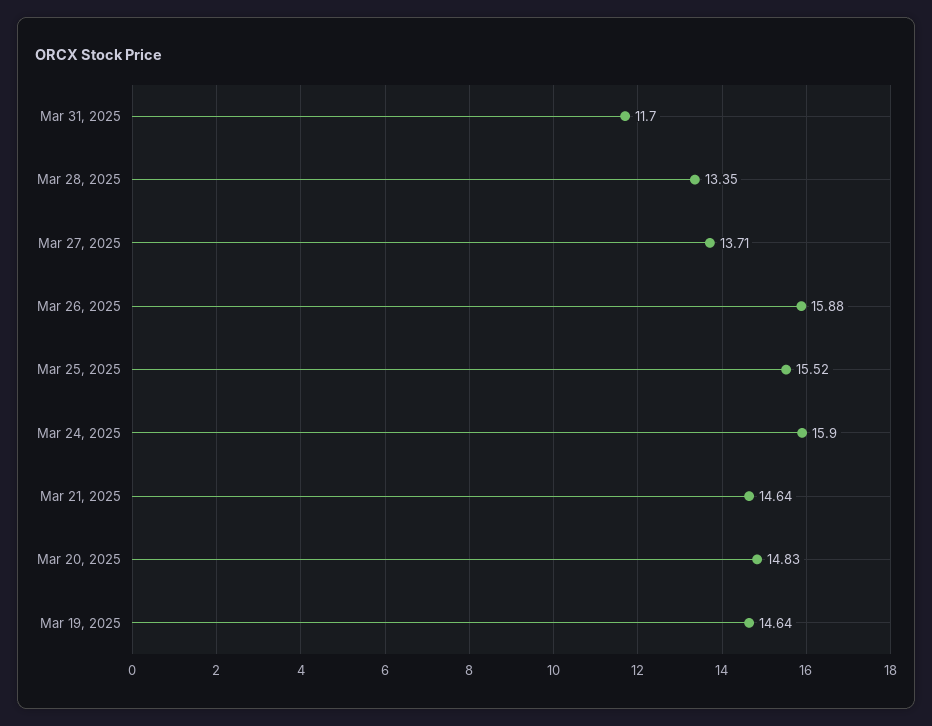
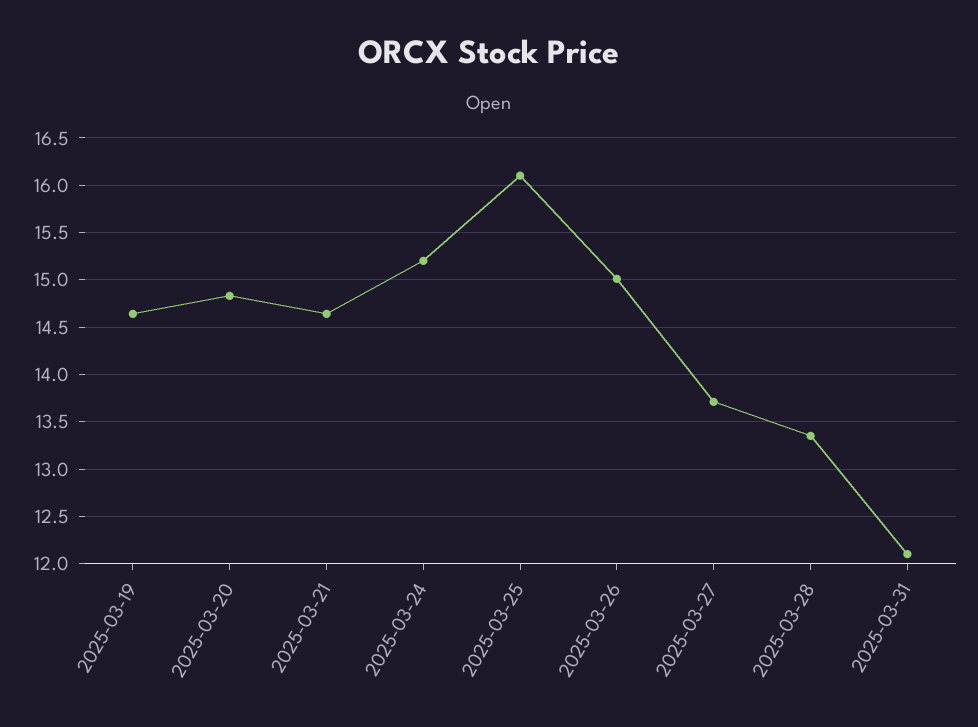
Mar 31, 2025: 11.7 -> 12.1
Mar 26, 2025: 15.88 -> 15
Mar 25, 2025: 15.52 -> 16.1
Mar 24, 2025: 15.9 -> 15.2

